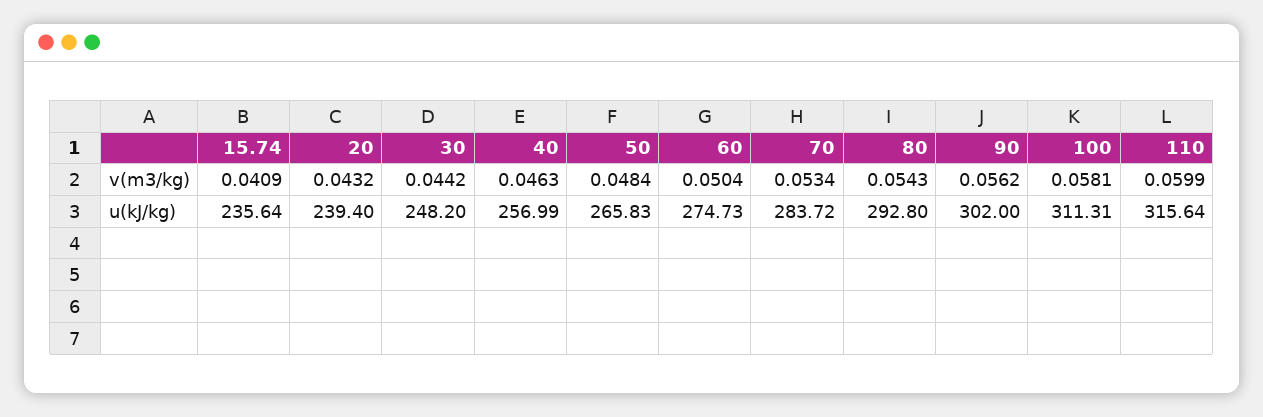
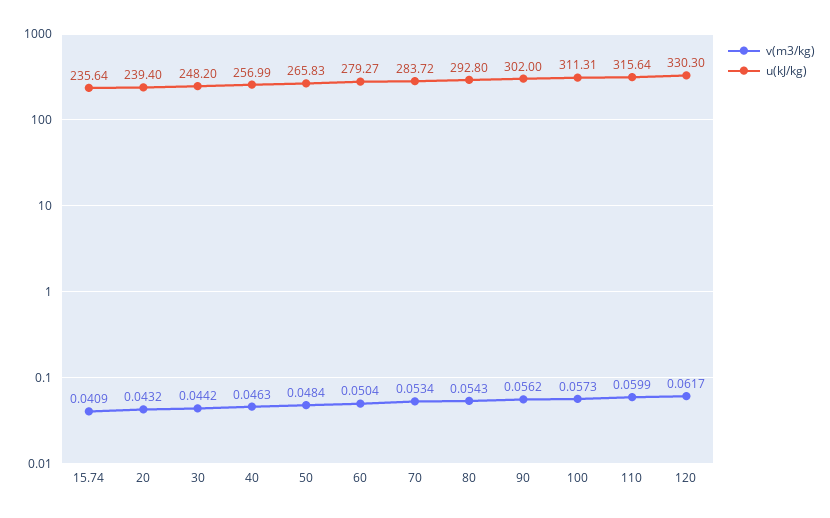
v(m3/kg), 100: 0.0581 -> 0.0573
u(kJ/kg), 60: 274.73 -> 279.27
v(m3/kg), 120: none -> 0.0617
u(kJ/kg), 120: none -> 330.3

